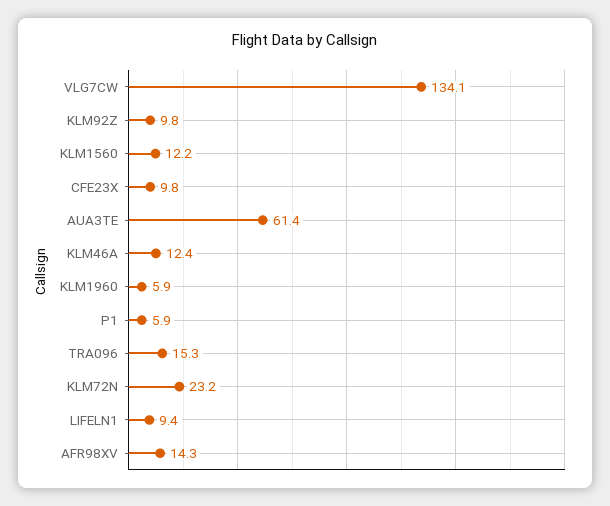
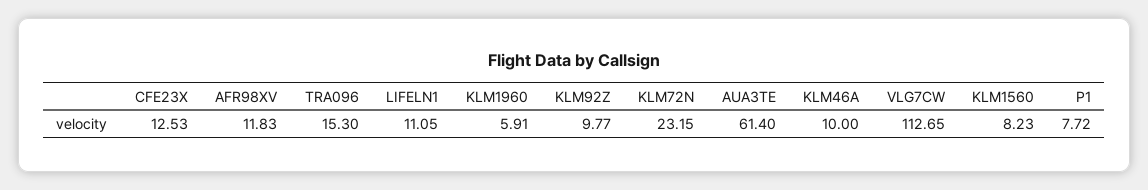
VLG7CW: 134.1 -> 112.65
KLM1560: 12.2 -> 8.23
CFE23X: 9.8 -> 12.53
KLM46A: 12.4 -> 10
P1: 5.9 -> 7.72
LIFELN1: 9.4 -> 11.05
AFR98XV: 14.3 -> 11.83

